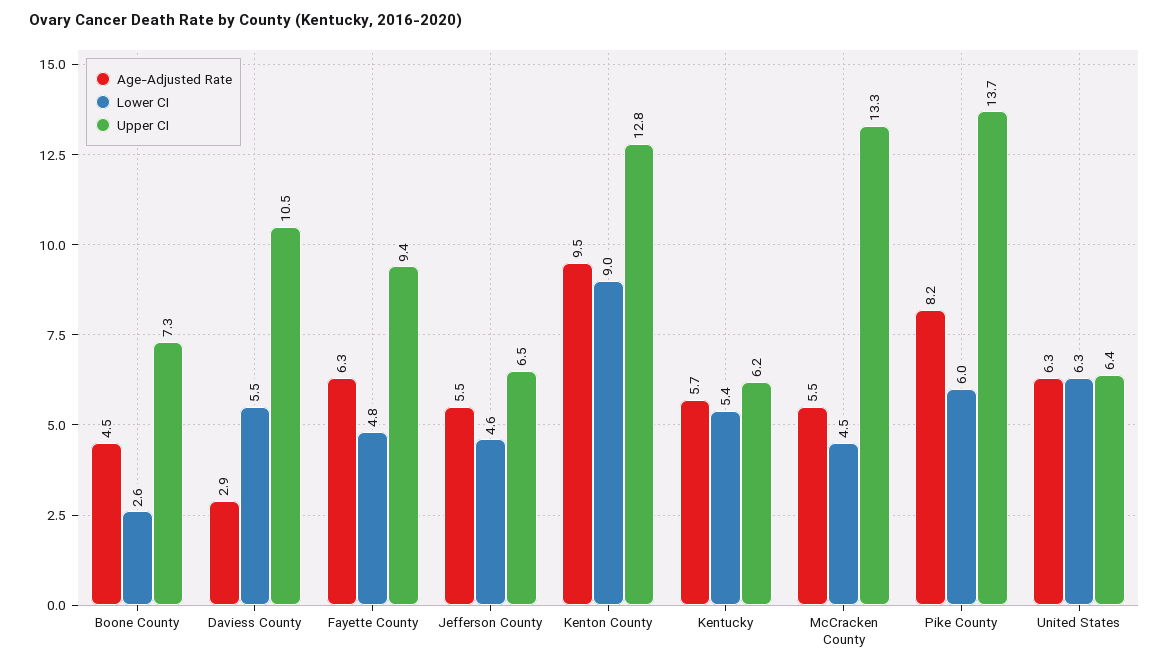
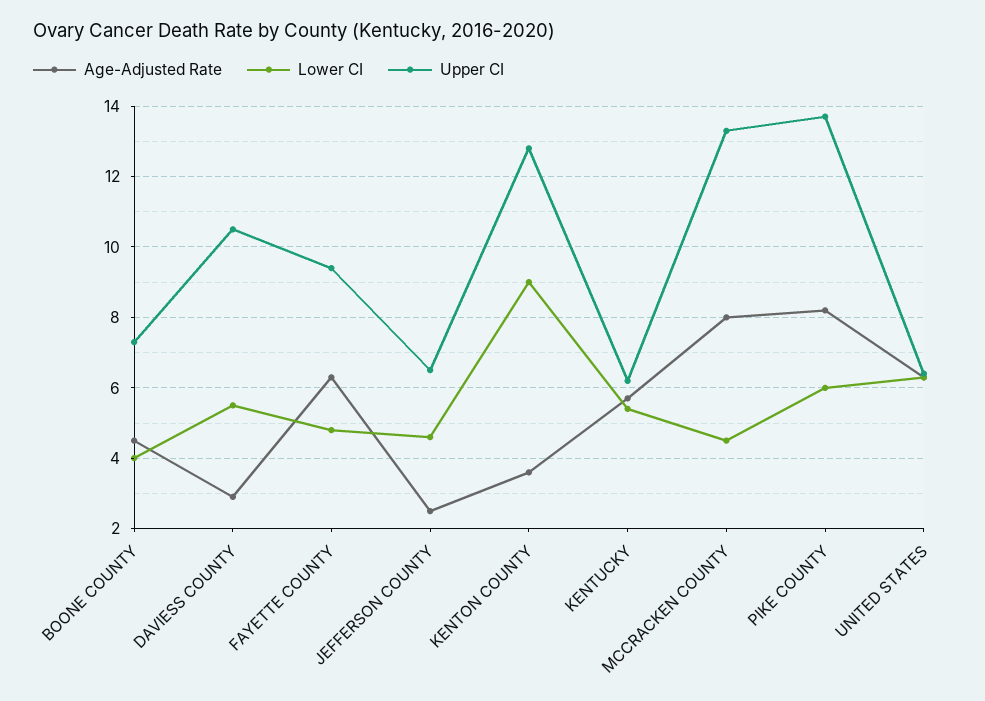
Lower CI, Boone County: 2.6 -> 4
Age-Adjusted Rate, Jefferson County: 5.5 -> 2.5
Age-Adjusted Rate, Kenton County: 9.5 -> 3.5
Age-Adjusted Rate, McCracken County: 5.5 -> 8

